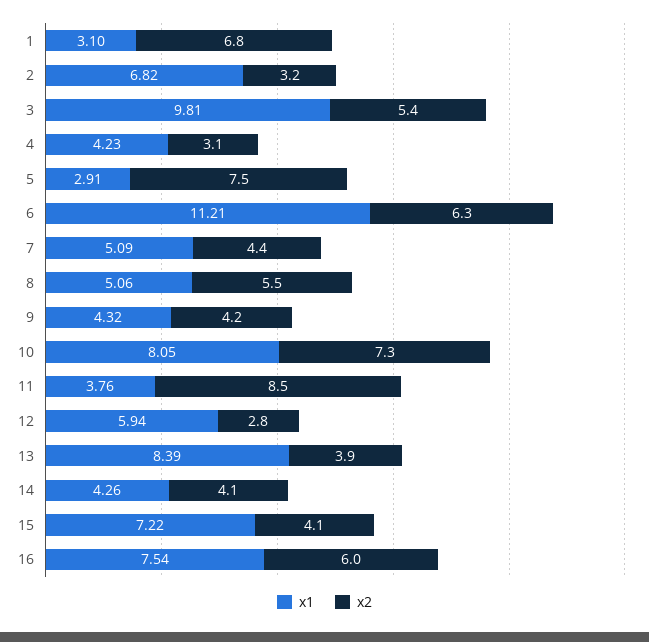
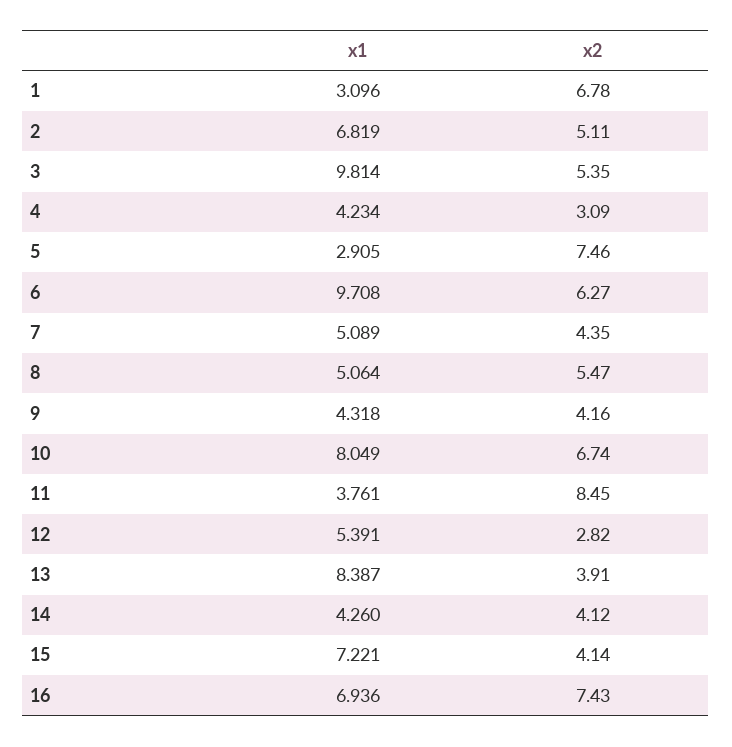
x2, 2: 3.2 -> 5.11
x1, 6: 11.21 -> 9.708
x2, 10: 7.3 -> 6.74
x1, 12: 5.94 -> 5.391
x1, 16: 7.54 -> 6.936
x2, 16: 6 -> 7.43

